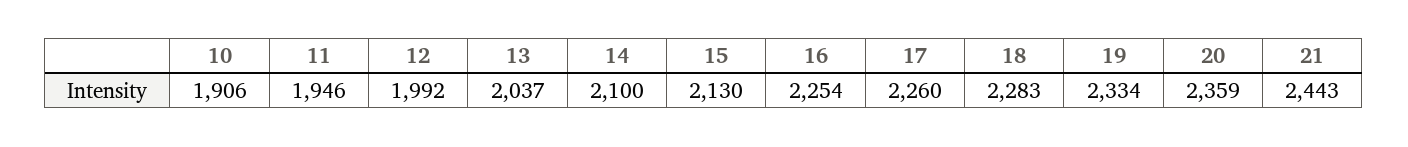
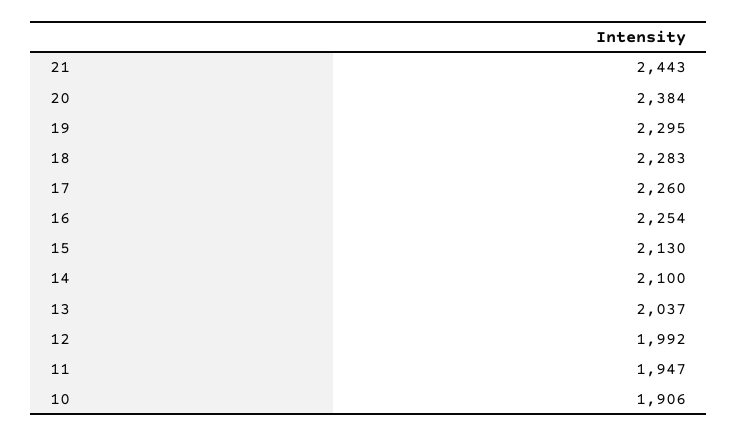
11: 1946 -> 1947
19: 2334 -> 2295
20: 2359 -> 2384

